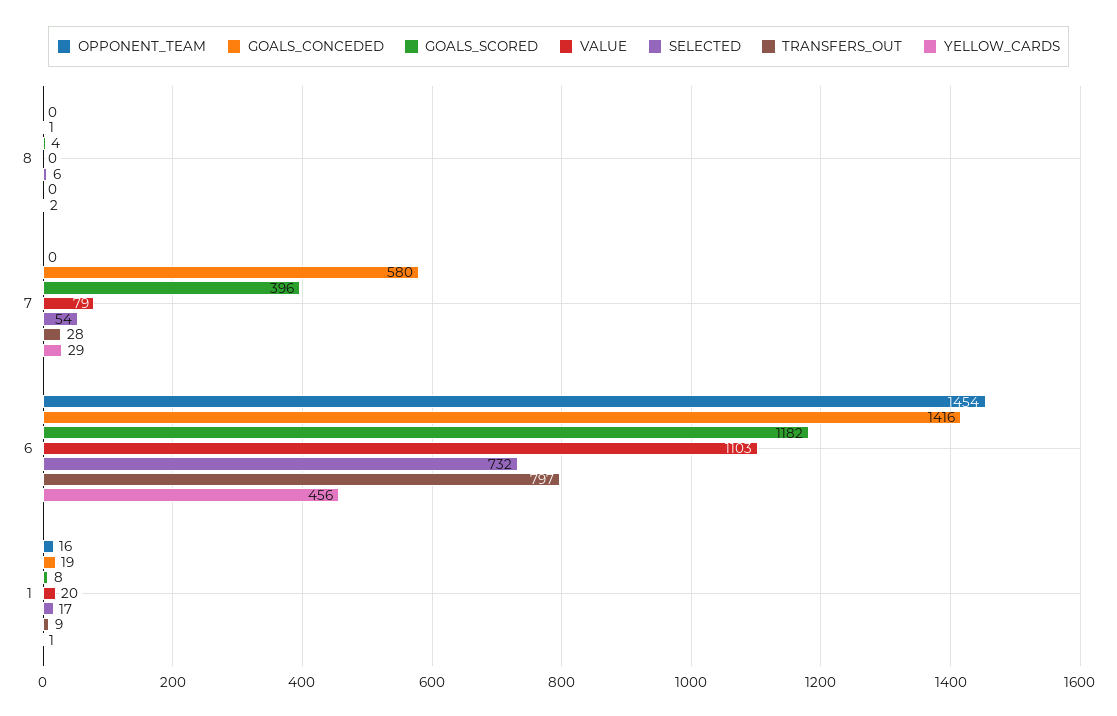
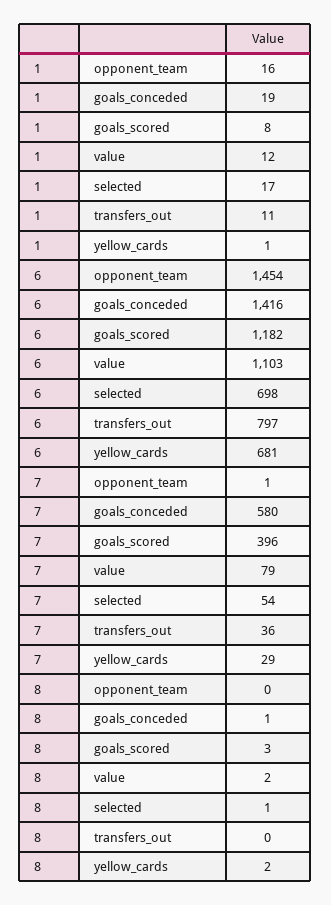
GOALS_SCORED, 8: 4 -> 3
VALUE, 8: 0 -> 2
SELECTED, 8: 6 -> 1
OPPONENT_TEAM, 7: 0 -> 1
TRANSFERS_OUT, 7: 28 -> 36
SELECTED, 6: 732 -> 698
YELLOW_CARDS, 6: 456 -> 681
VALUE, 1: 20 -> 12
TRANSFERS_OUT, 1: 9 -> 11

